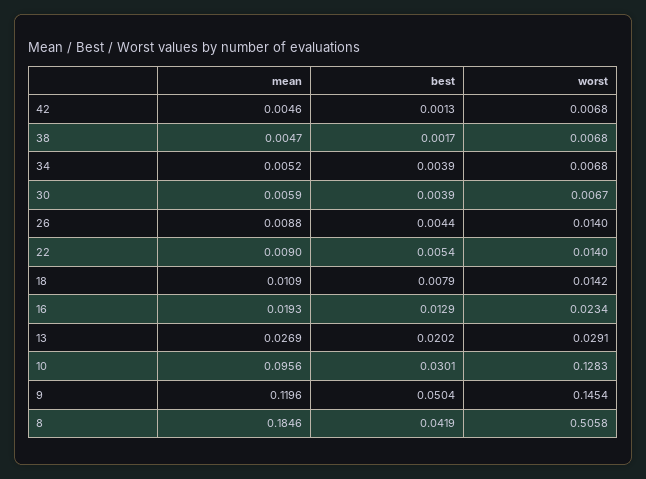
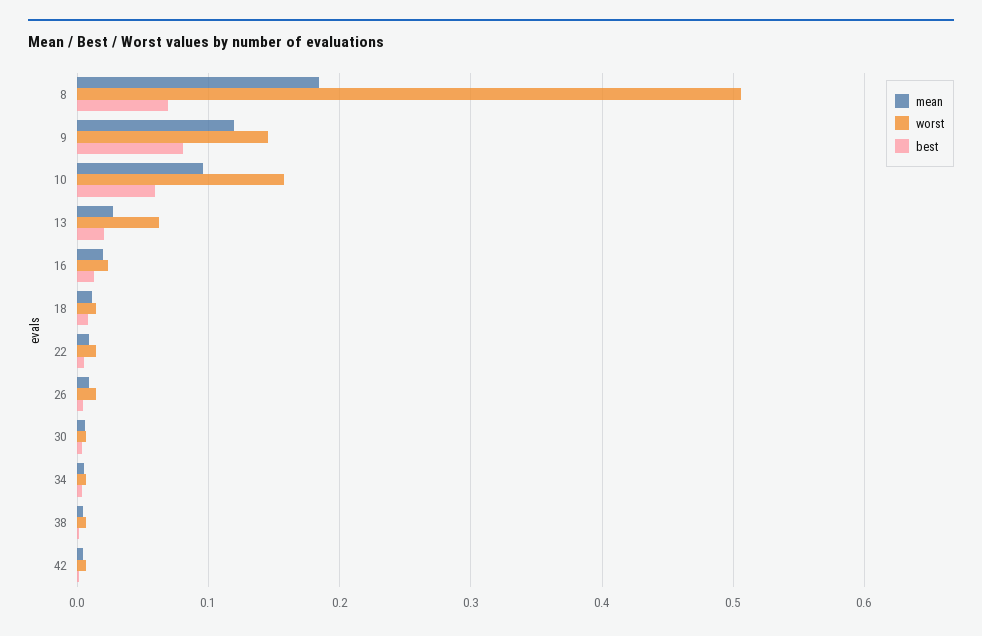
worst, 13: 0.0291 -> 0.06
best, 10: 0.0301 -> 0.06
worst, 10: 0.1283 -> 0.16
best, 9: 0.0504 -> 0.08
best, 8: 0.0419 -> 0.07

